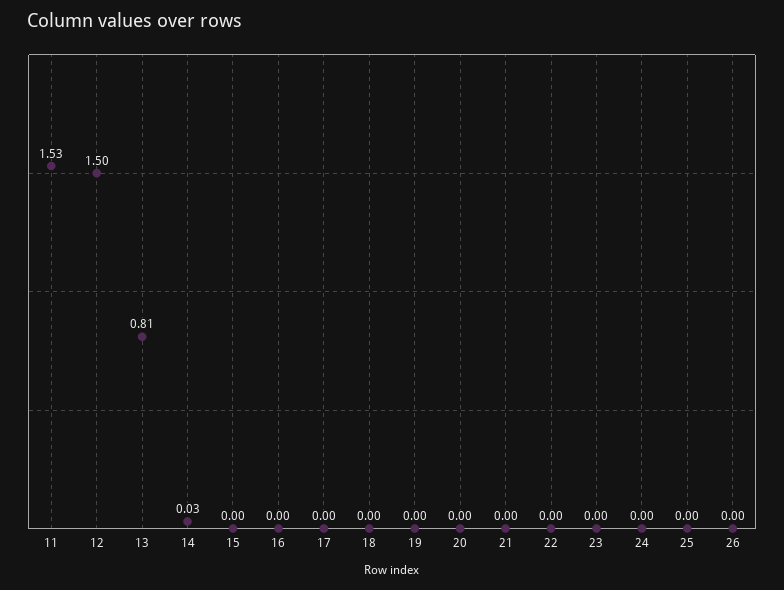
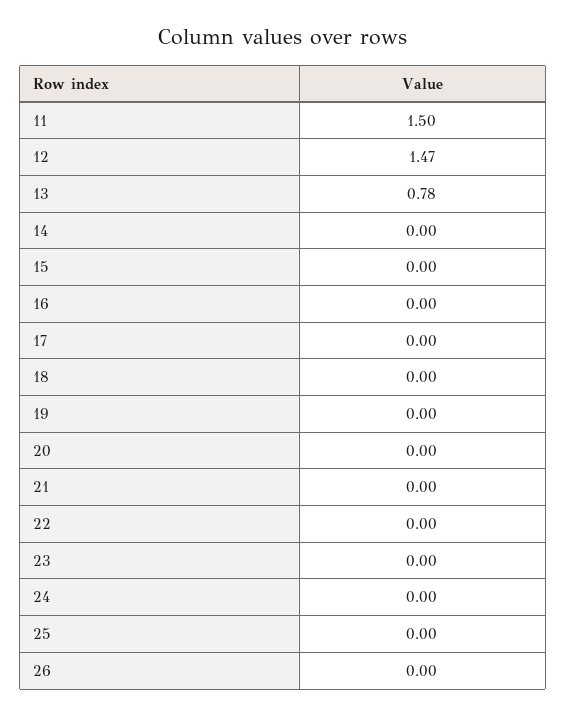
11: 1.53 -> 1.5
12: 1.5 -> 1.47
13: 0.81 -> 0.78
14: 0.03 -> 0

